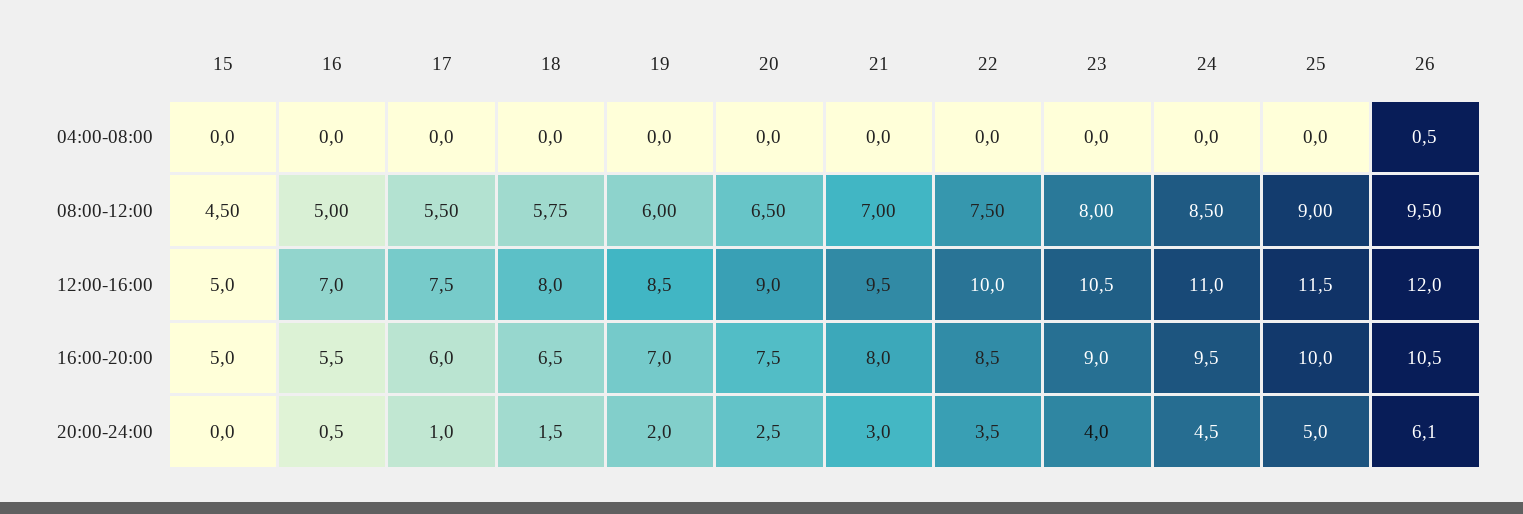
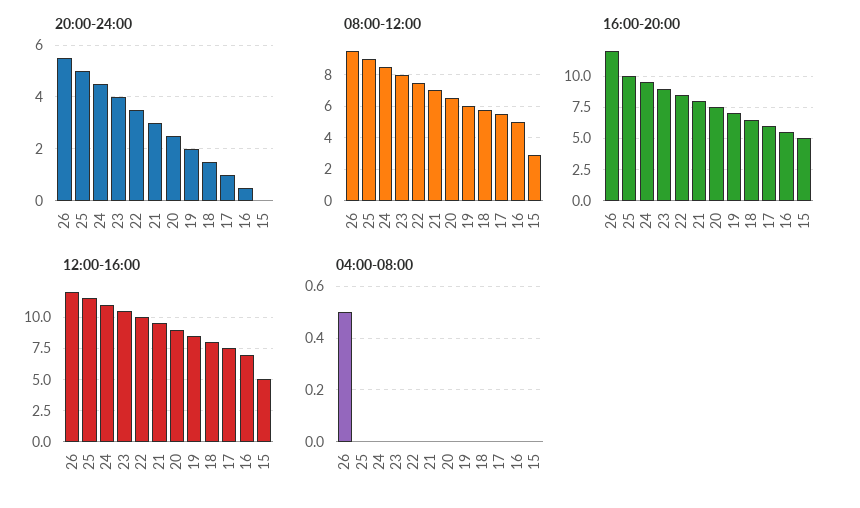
08:00-12:00, 15: 4.5 -> 3
16:00-20:00, 26: 10.5 -> 12
20:00-24:00, 26: 6.1 -> 5.5

